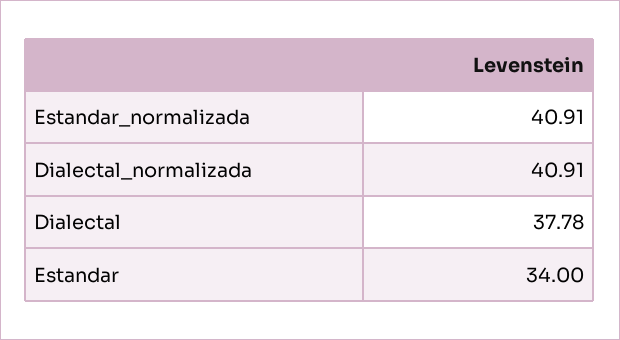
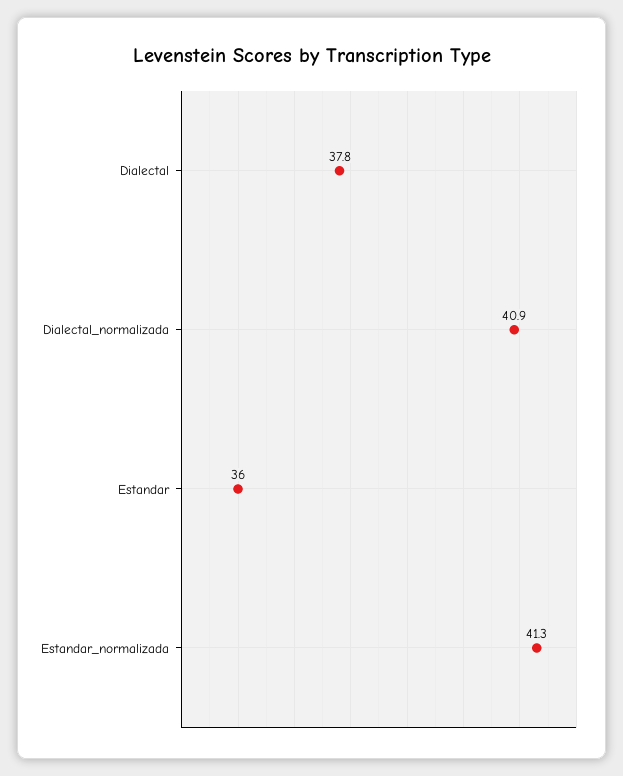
Estandar_normalizada: 40.91 -> 41.3
Estandar: 34 -> 36

